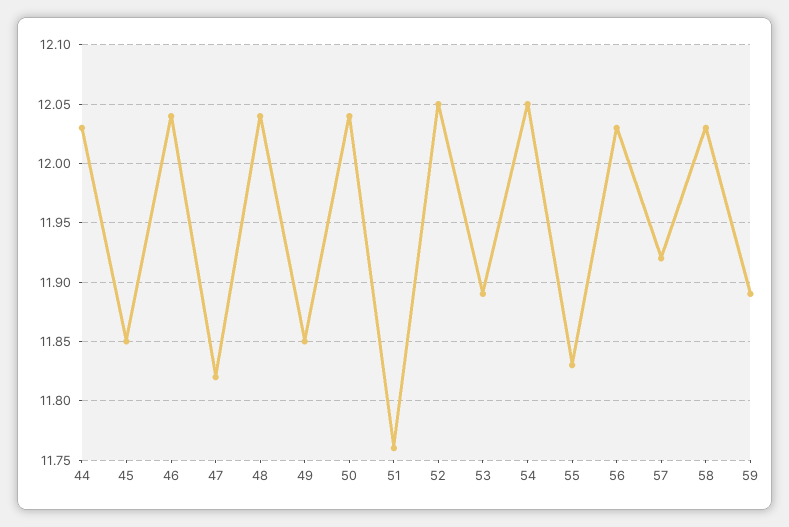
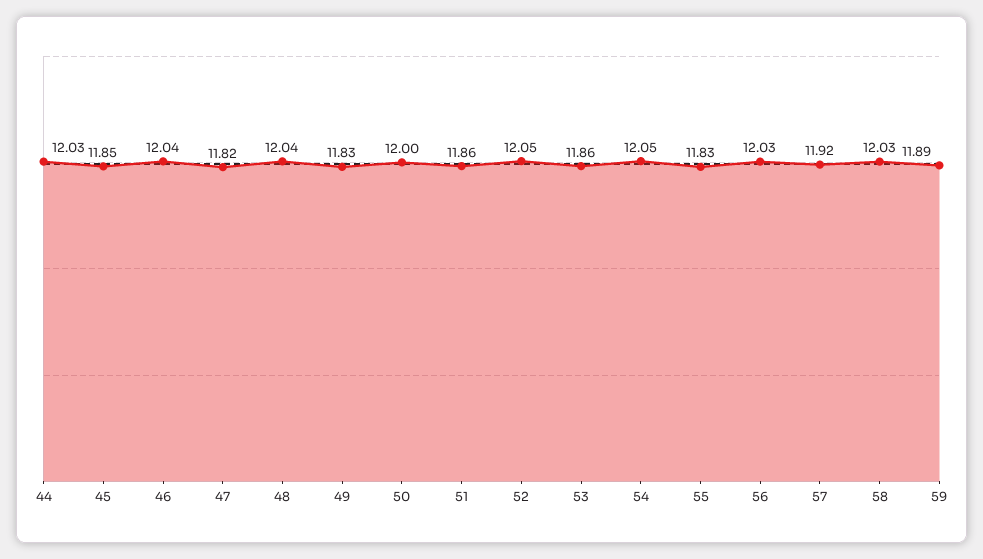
49: 11.85 -> 11.83
50: 12.04 -> 12
51: 11.76 -> 11.86
53: 11.89 -> 11.86

